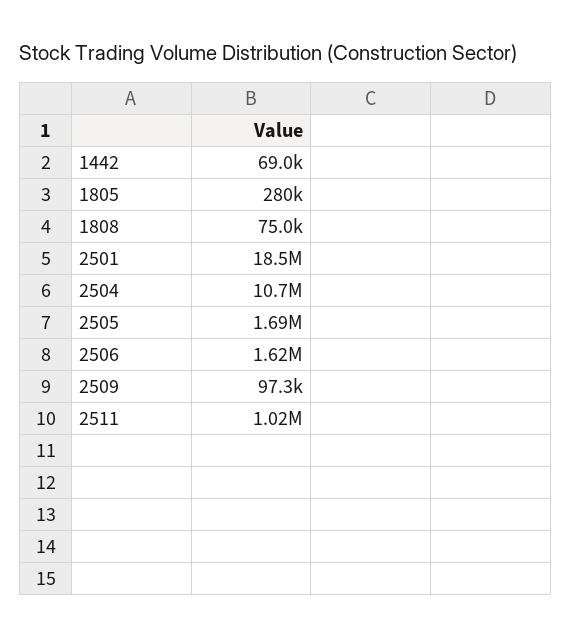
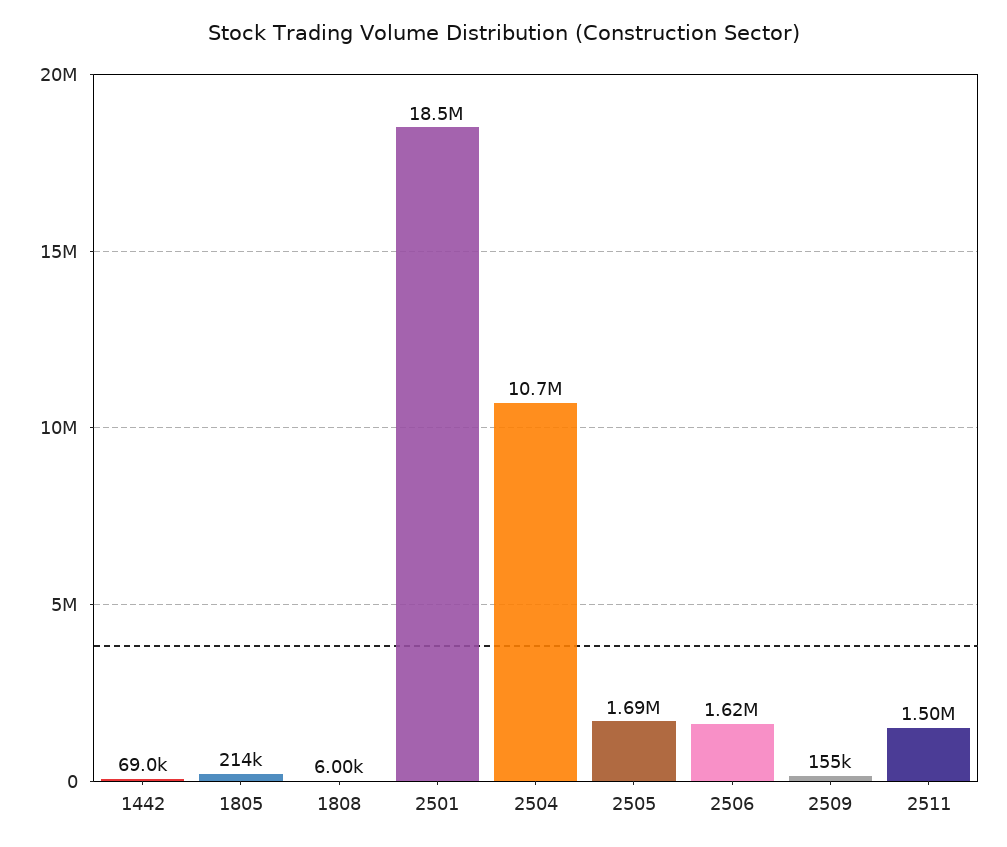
1805: 280000 -> 214000
1808: 75000 -> 6000
2509: 97300 -> 155000
2511: 1020000 -> 1500000

